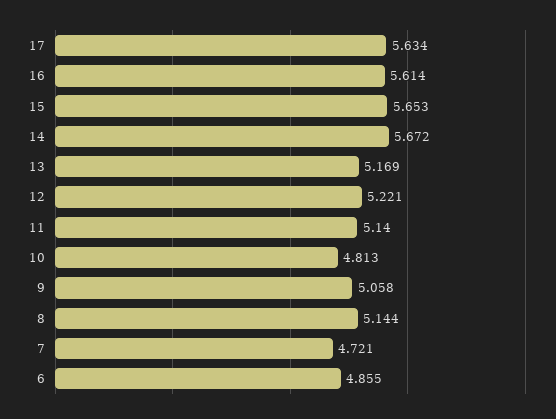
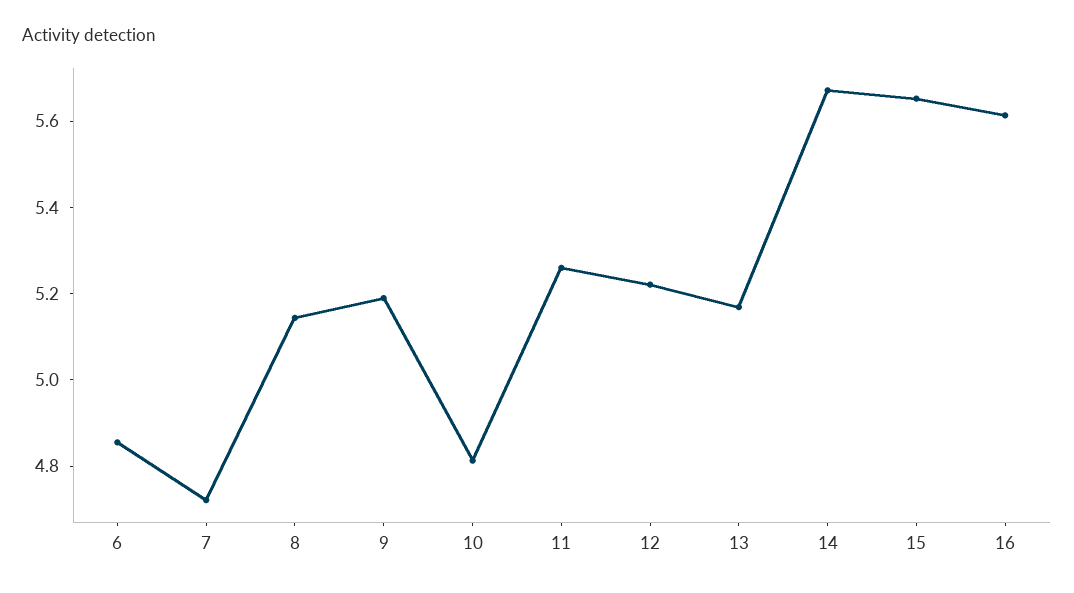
17: 5.634 -> none
11: 5.14 -> 5.25
9: 5.058 -> 5.2

